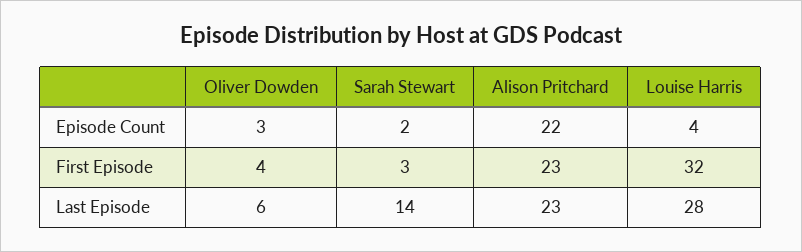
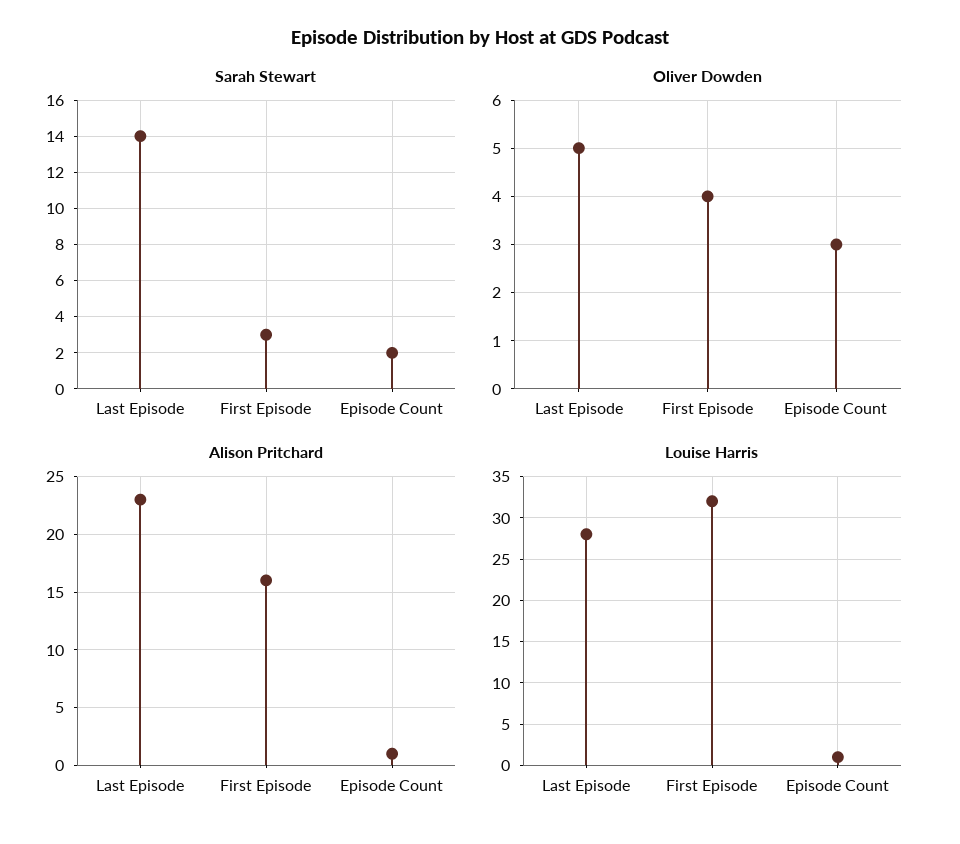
Alison Pritchard, Episode Count: 22 -> 1
Louise Harris, Episode Count: 4 -> 1
Alison Pritchard, First Episode: 23 -> 16
Oliver Dowden, Last Episode: 6 -> 5

